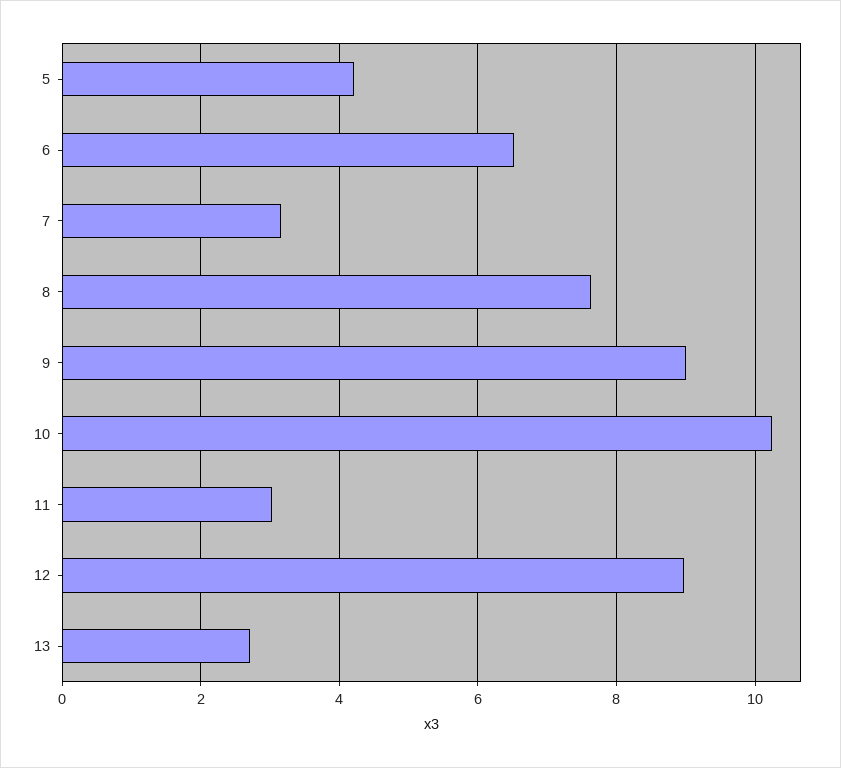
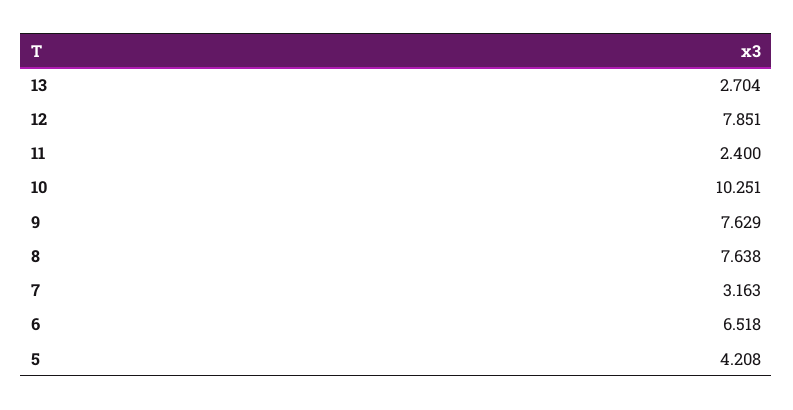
9: 9 -> 7.629
11: 3 -> 2.4
12: 9 -> 7.851

